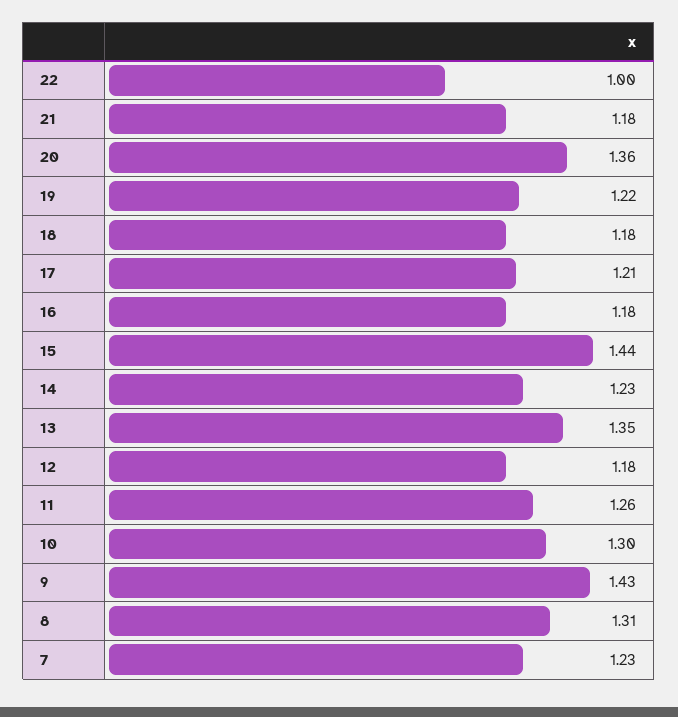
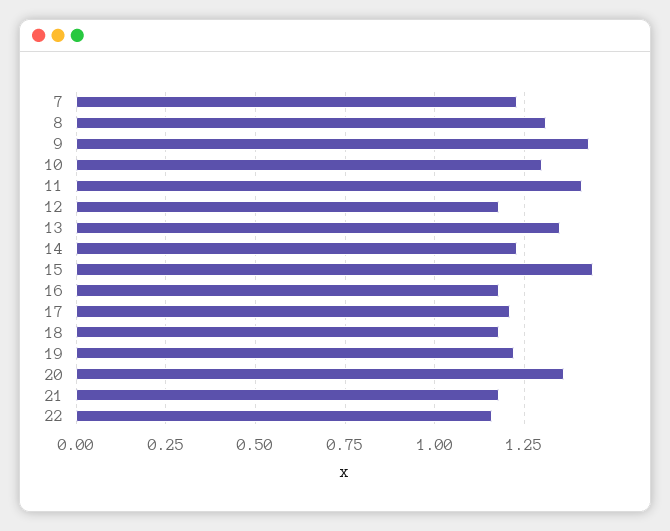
22: 1 -> 1.15
11: 1.26 -> 1.4

